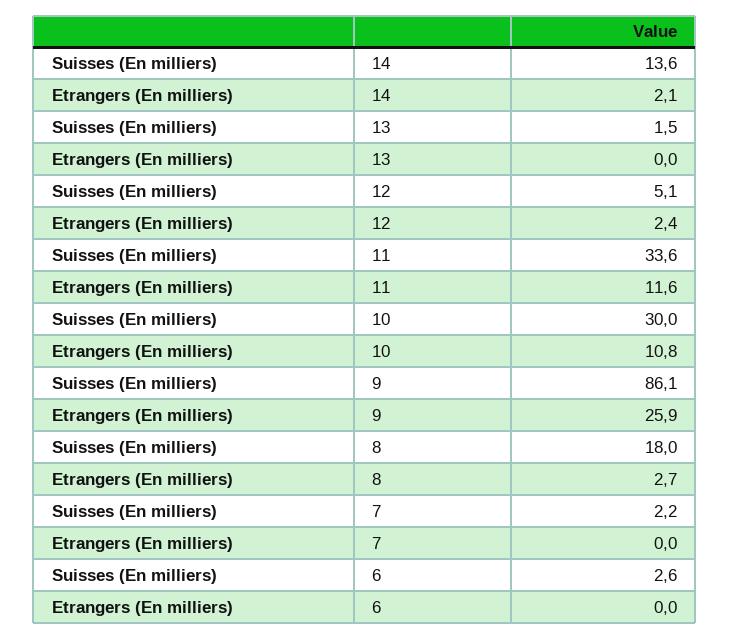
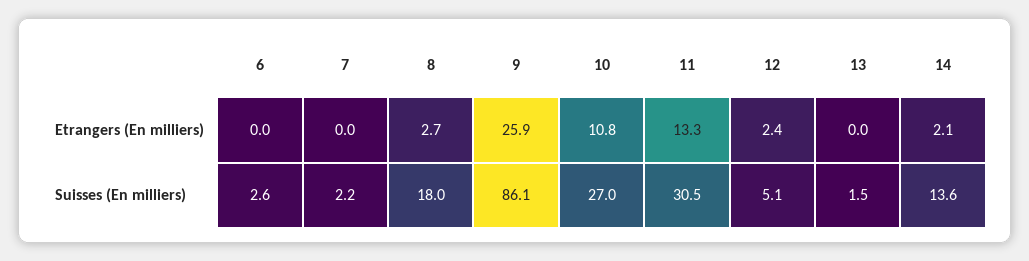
Suisses (En milliers), 11: 33.6 -> 30.5
Etrangers (En milliers), 11: 11.6 -> 13.3
Suisses (En milliers), 10: 30 -> 27

